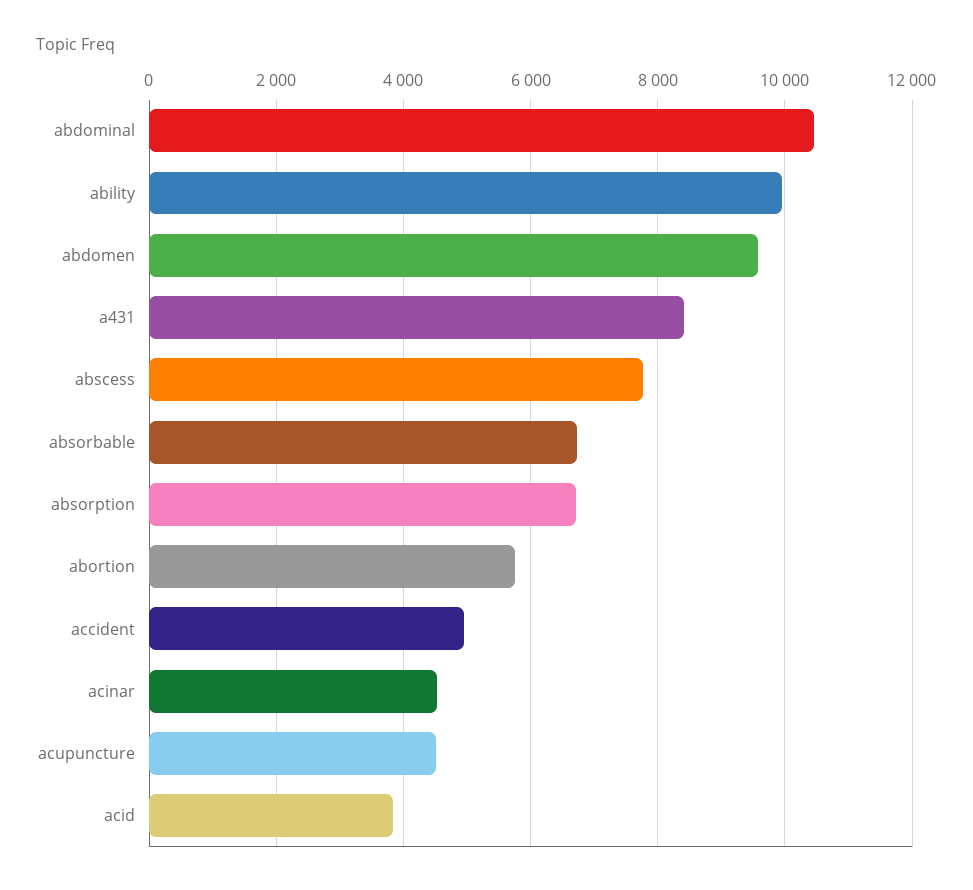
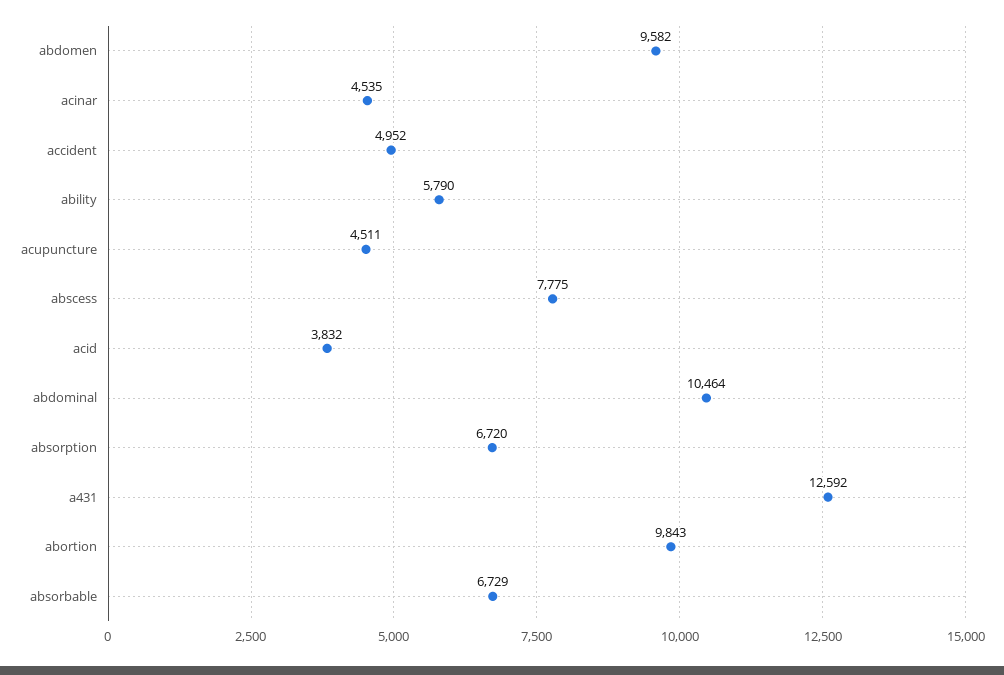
ability: 10000 -> 5790
a431: 8400 -> 12592
abortion: 5800 -> 9843

